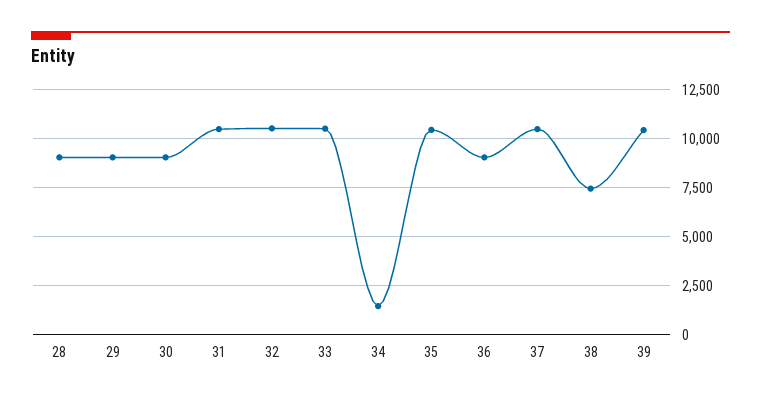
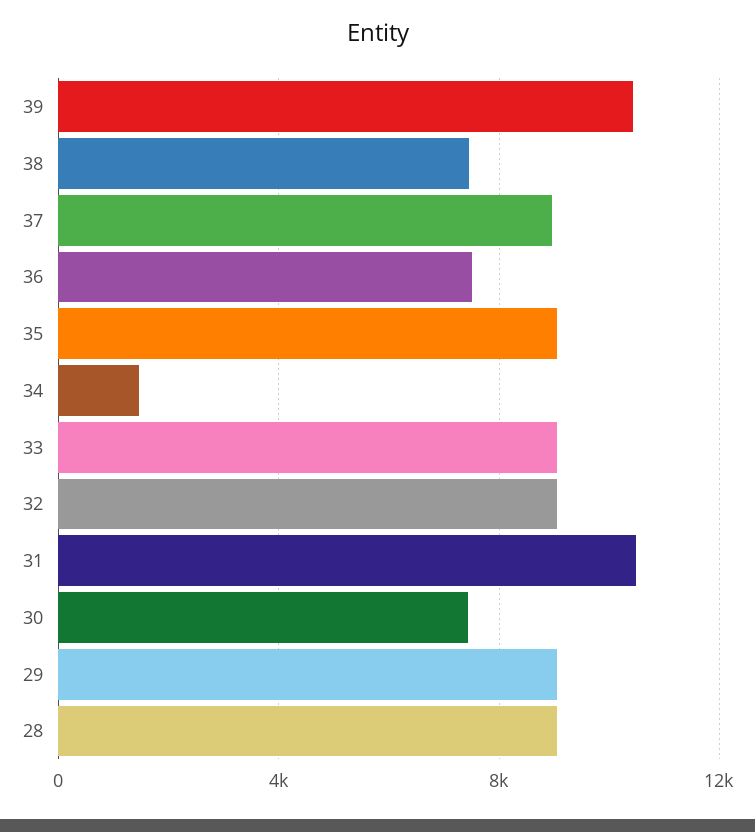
30: 9000 -> 7500
32: 10500 -> 9000
33: 10500 -> 9000
35: 10500 -> 9000
36: 9000 -> 7500
37: 10500 -> 9000

